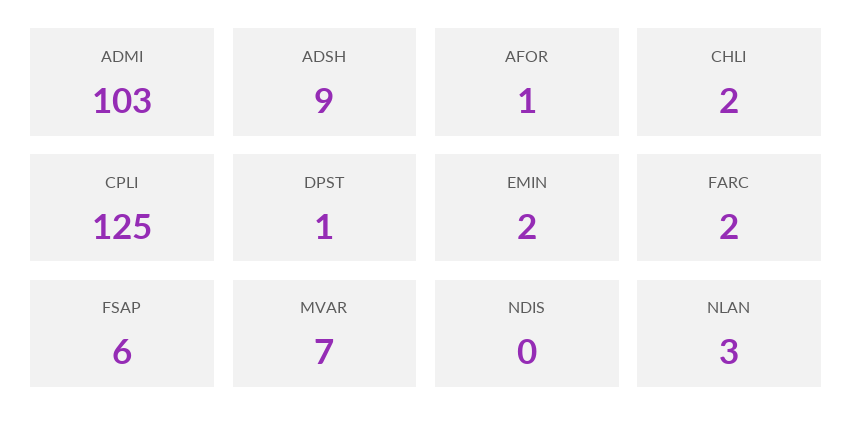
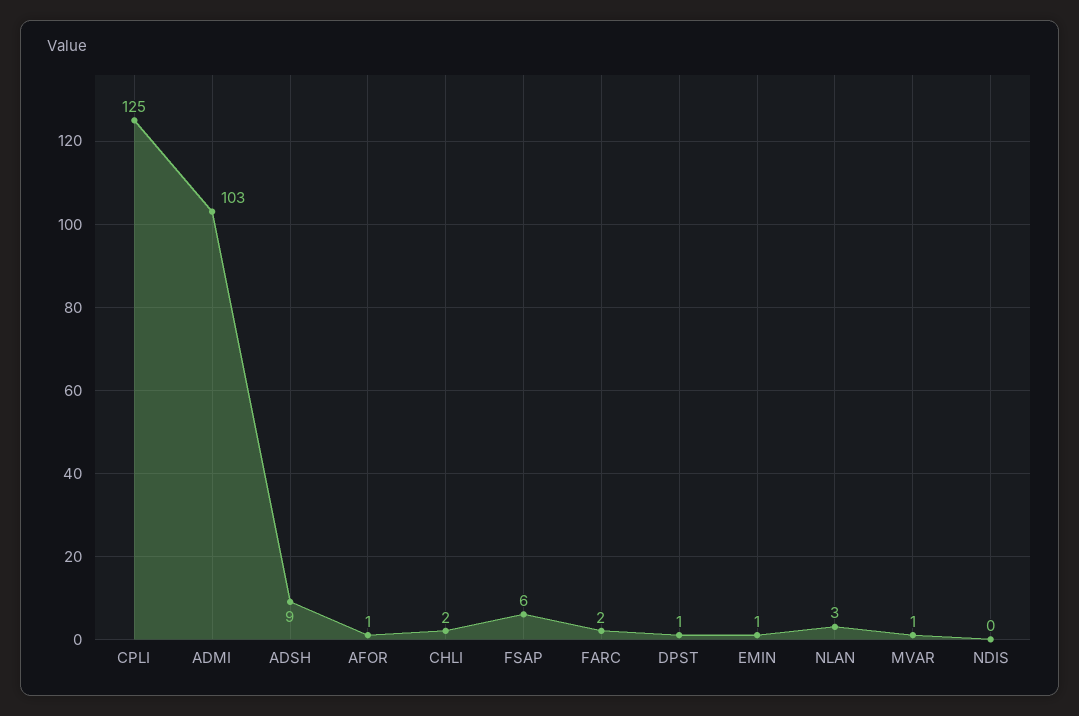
EMIN: 2 -> 1
MVAR: 7 -> 1

